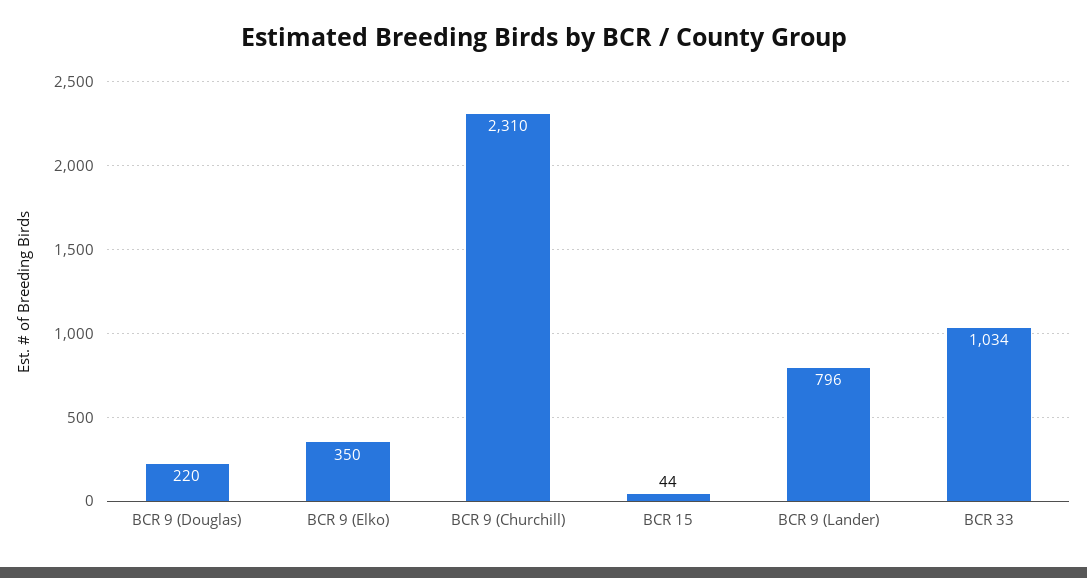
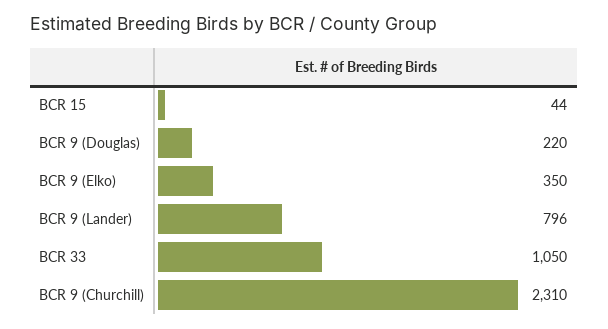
BCR 33: 1034 -> 1050

